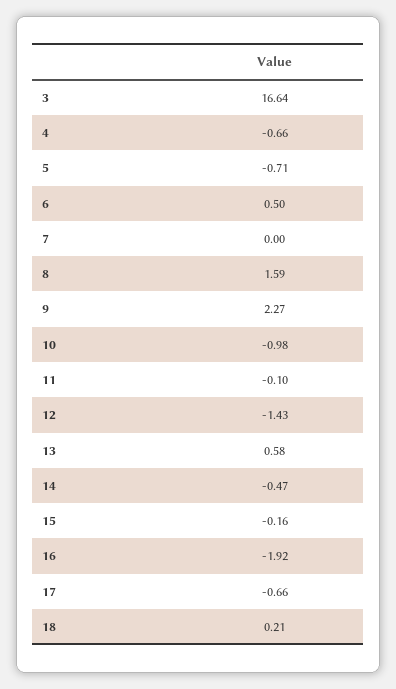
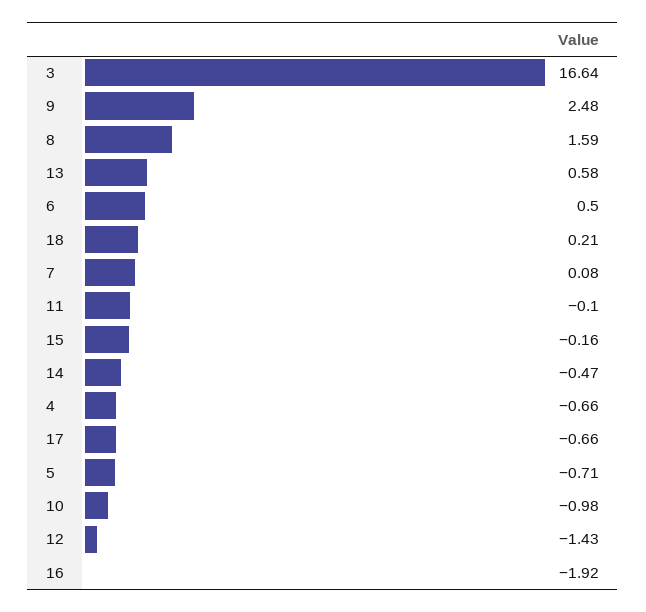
7: 0 -> 0.08
9: 2.27 -> 2.48

